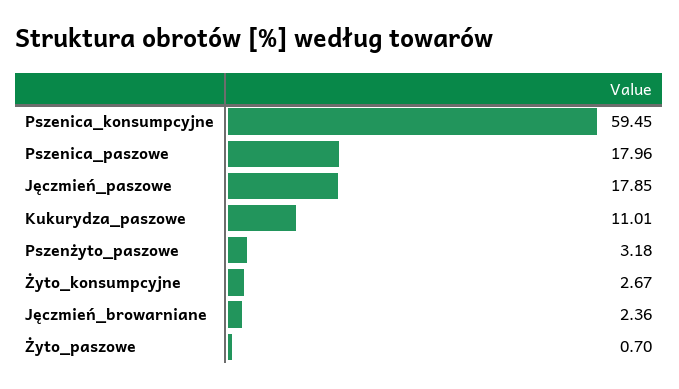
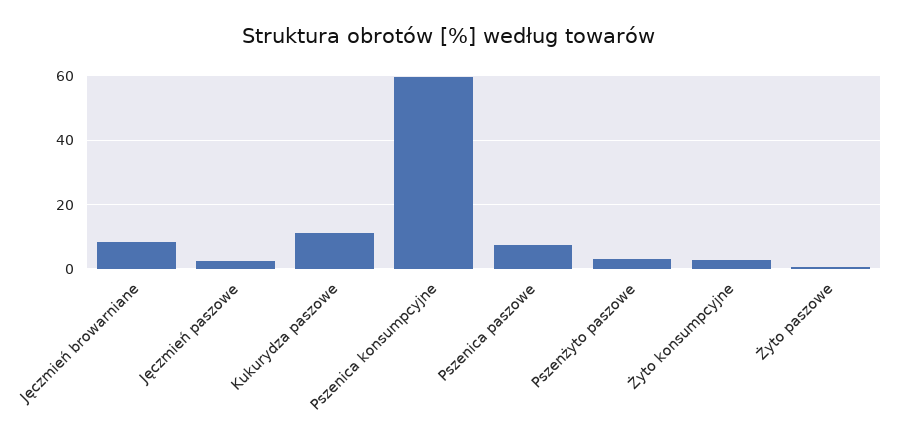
Pszenica_paszowe: 17.96 -> 8
Jęczmień_paszowe: 17.85 -> 2
Jęczmień_browarniane: 2.36 -> 8

